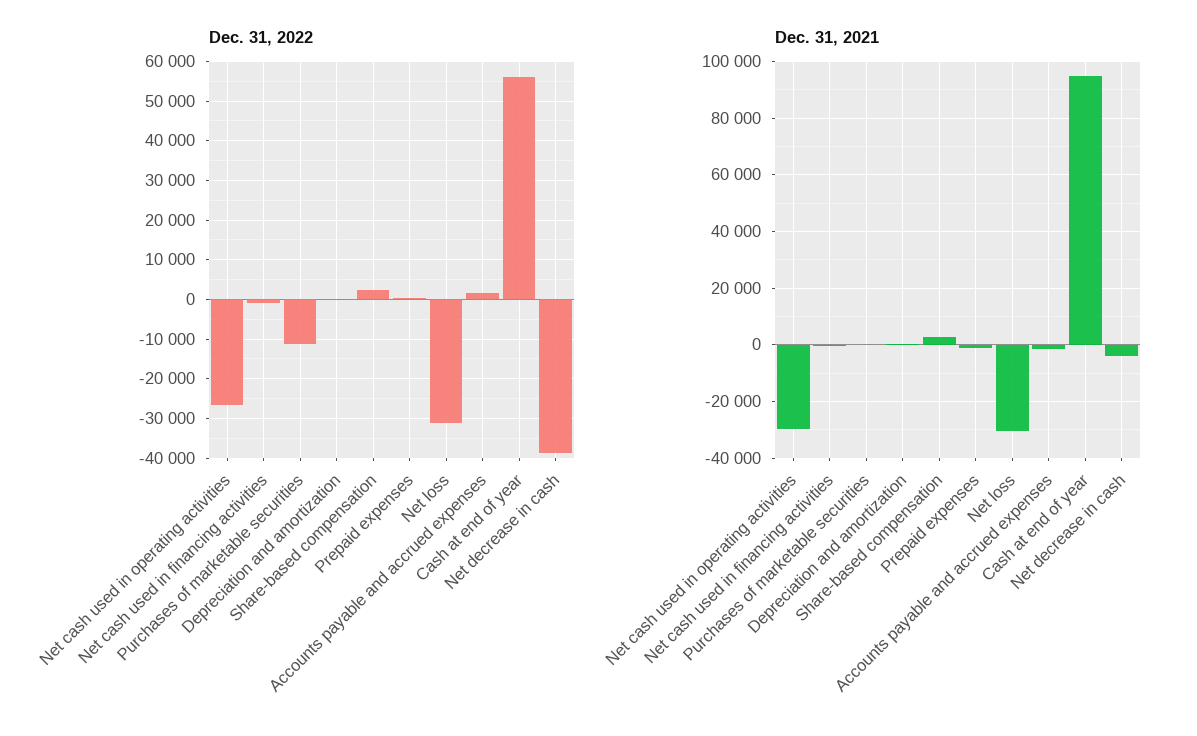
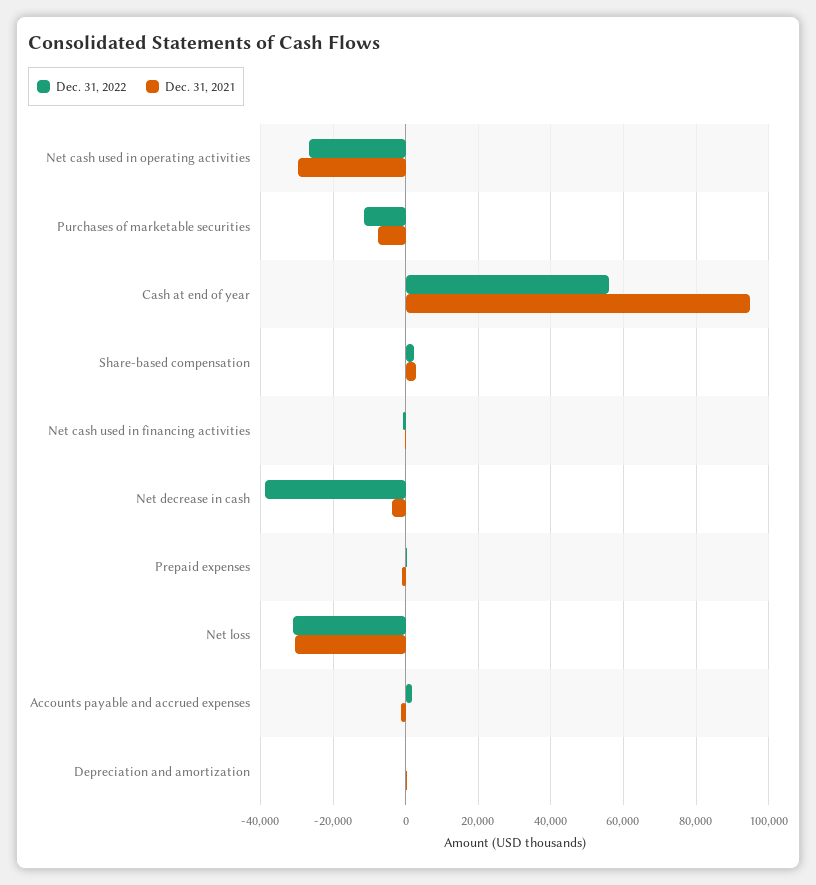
Dec. 31, 2021, Purchases of marketable securities: 0 -> -8000

